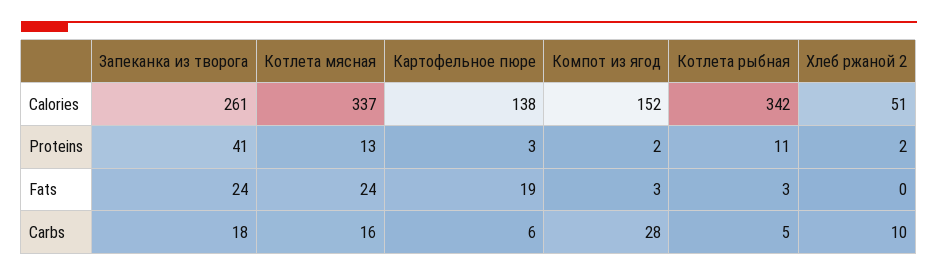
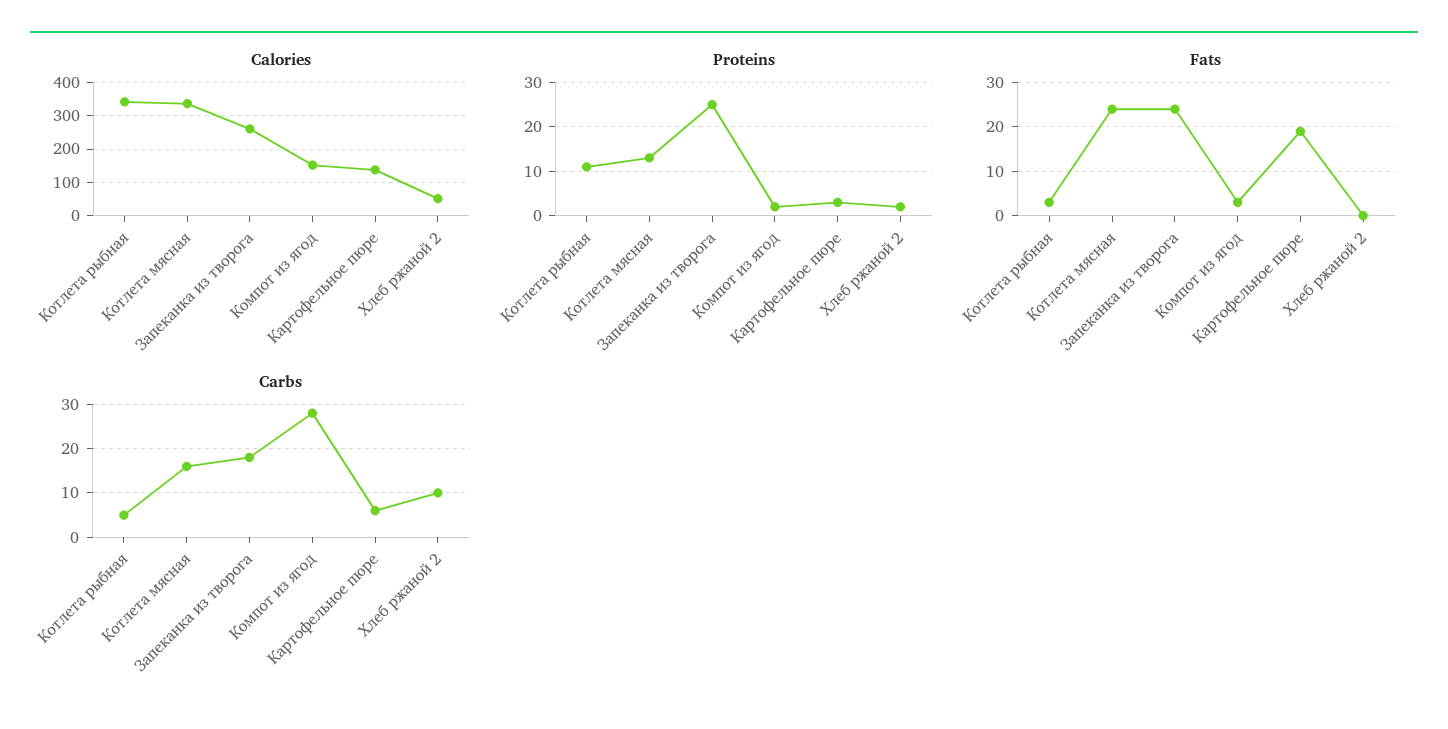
Proteins, Запеканка из творога: 41 -> 25

